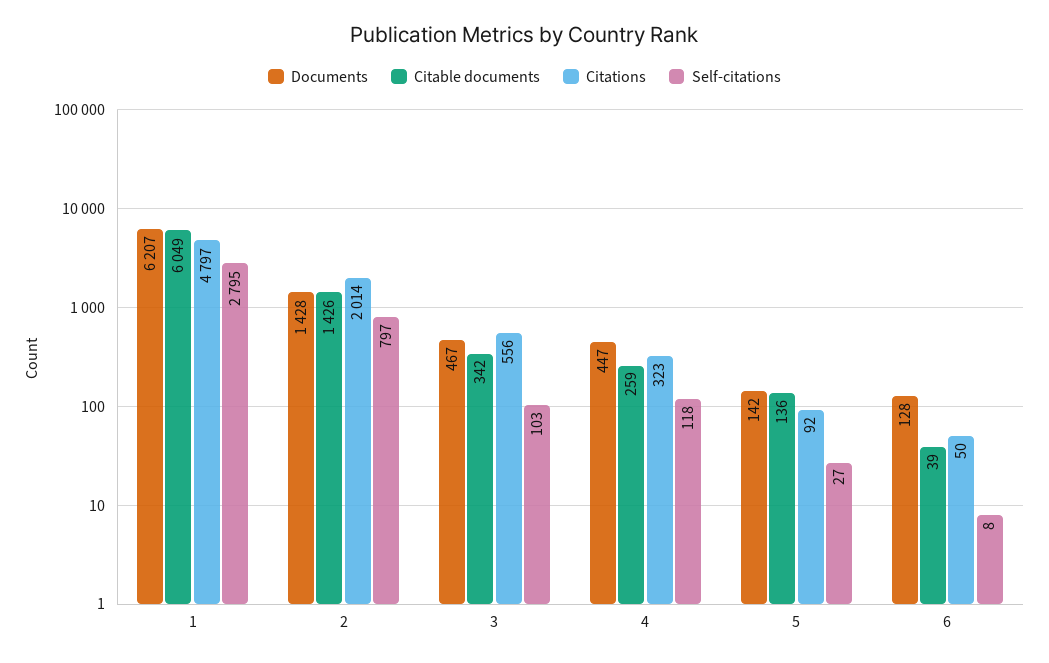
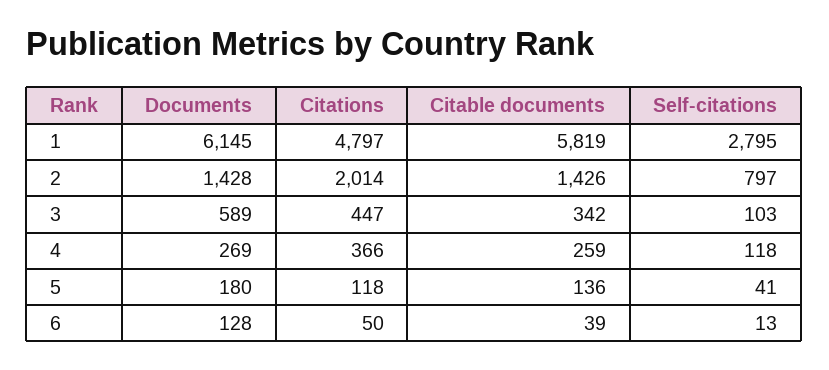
Documents, 1: 6207 -> 6145
Citable documents, 1: 6049 -> 5819
Documents, 3: 467 -> 589
Citations, 3: 556 -> 447
Documents, 4: 447 -> 269
Citations, 4: 323 -> 366
Documents, 5: 142 -> 180
Citations, 5: 92 -> 118
Self-citations, 5: 27 -> 41
Self-citations, 6: 8 -> 13

